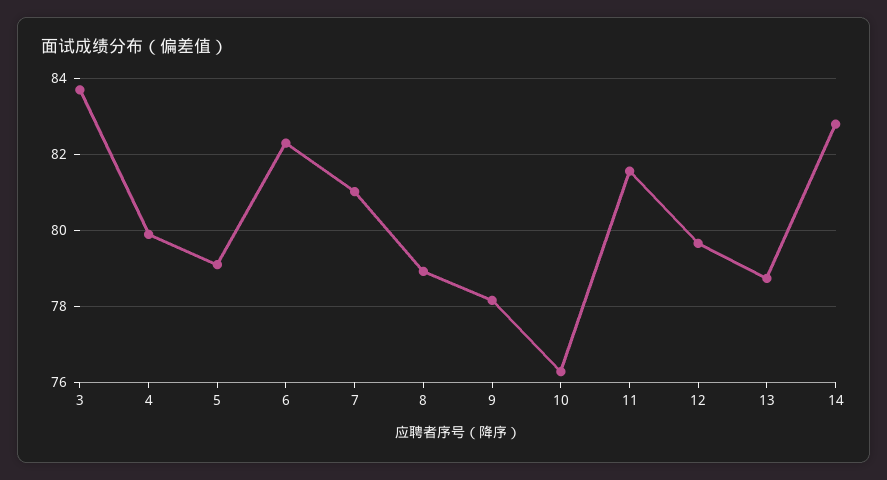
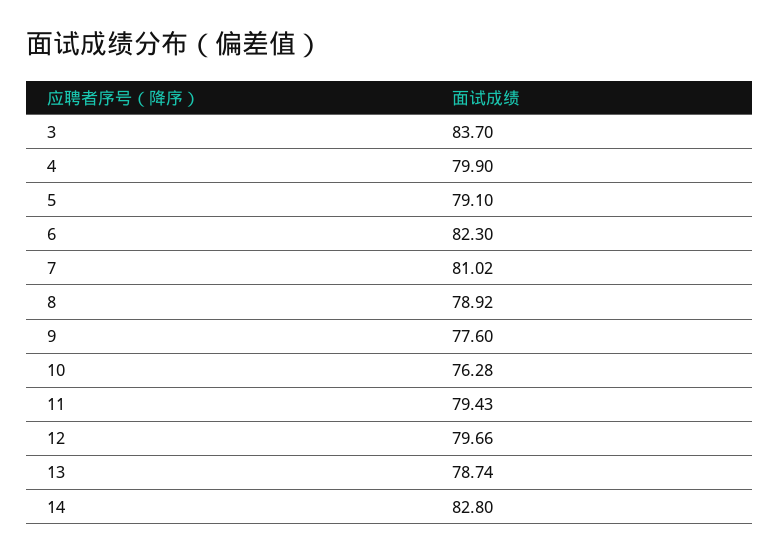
9: 78.2 -> 77.6
11: 81.6 -> 79.43

